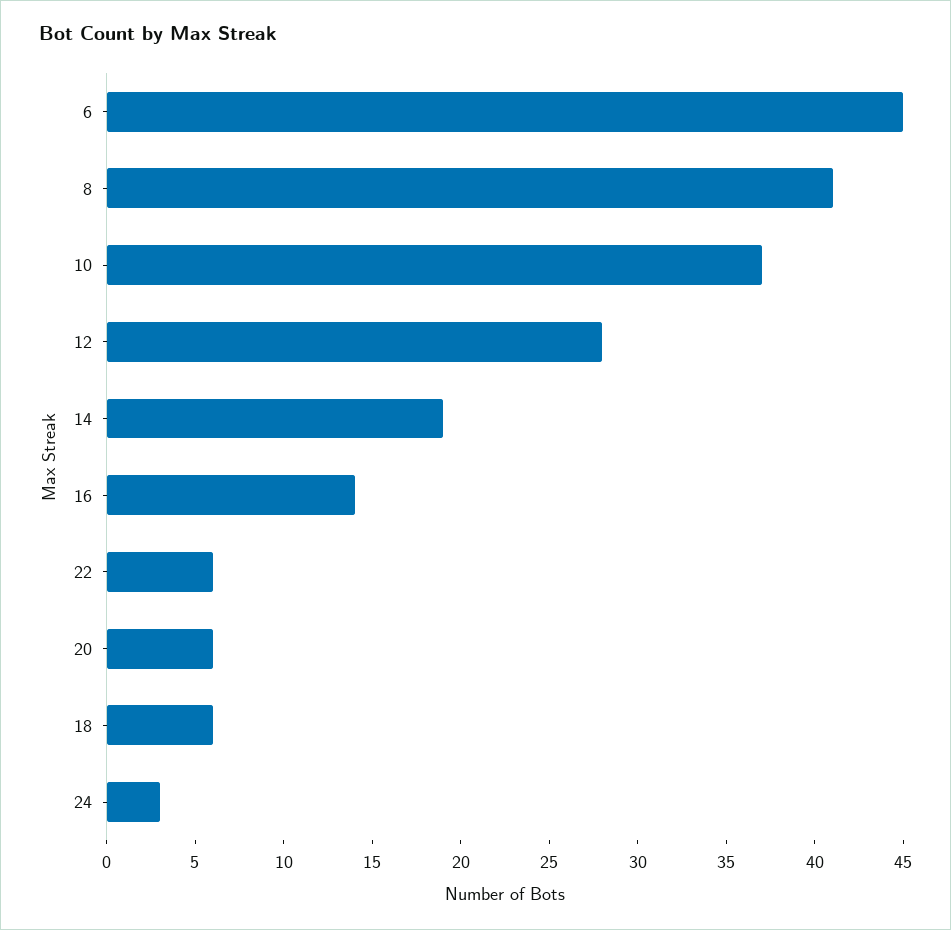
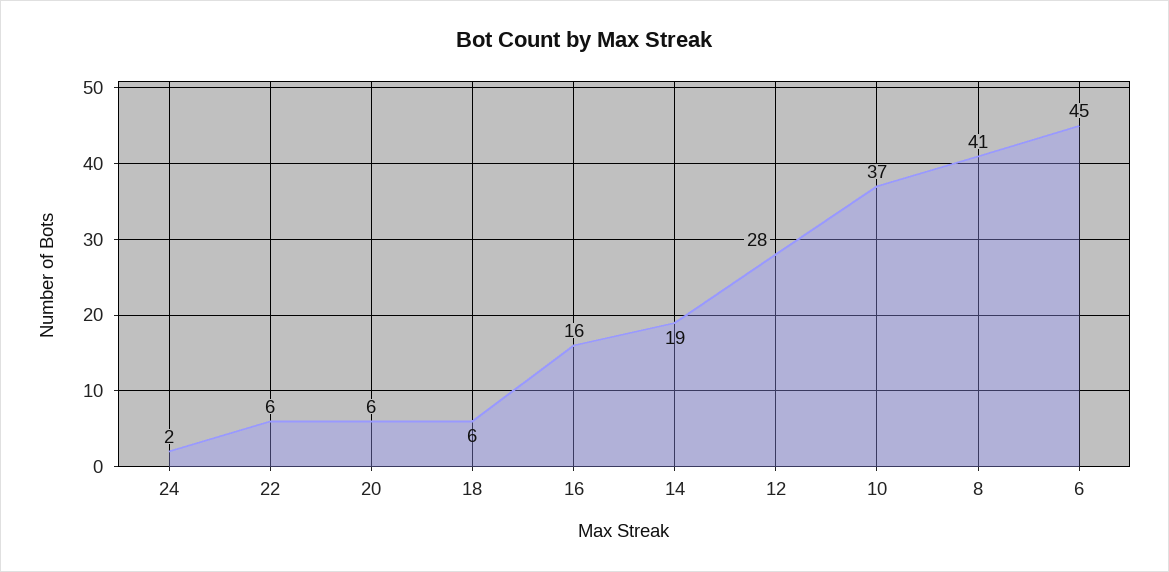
16: 14 -> 16
24: 3 -> 2

